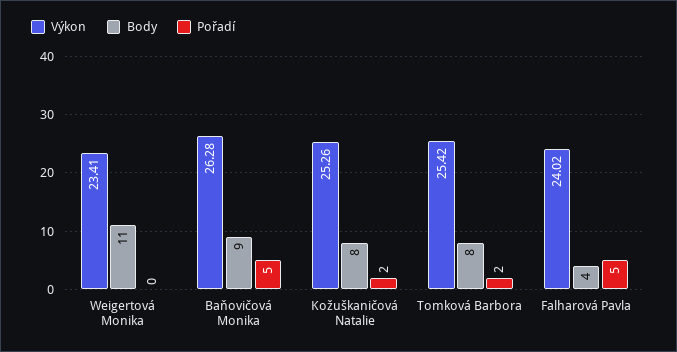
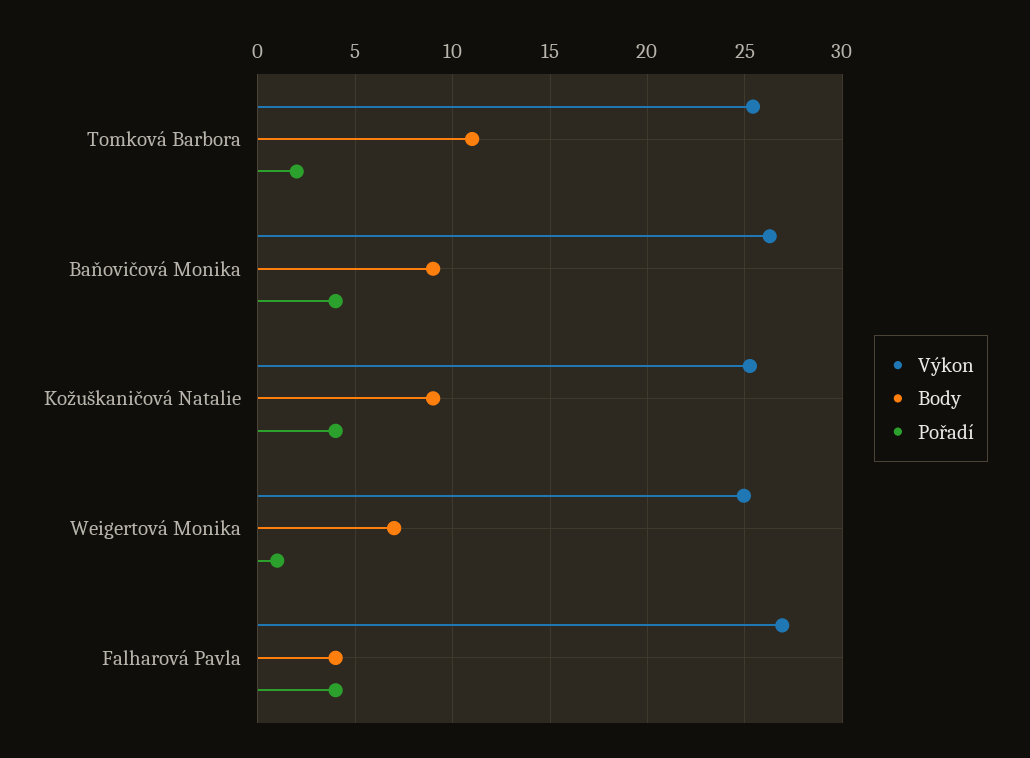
Výkon, Weigertová Monika: 23.41 -> 25
Body, Weigertová Monika: 11 -> 7
Pořadí, Weigertová Monika: 0 -> 1
Pořadí, Baňovičová Monika: 5 -> 4
Body, Kožuškaničová Natalie: 8 -> 9
Pořadí, Kožuškaničová Natalie: 2 -> 4
Body, Tomková Barbora: 8 -> 11
Výkon, Falharová Pavla: 24.02 -> 27
Pořadí, Falharová Pavla: 5 -> 4

